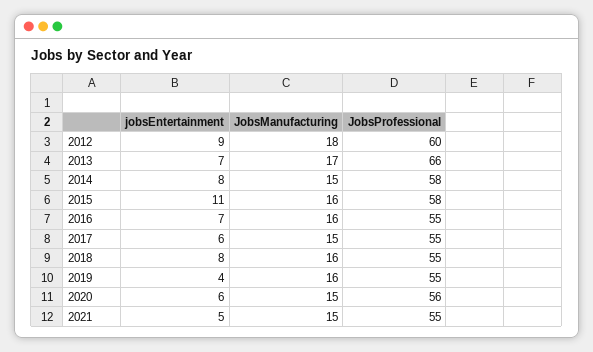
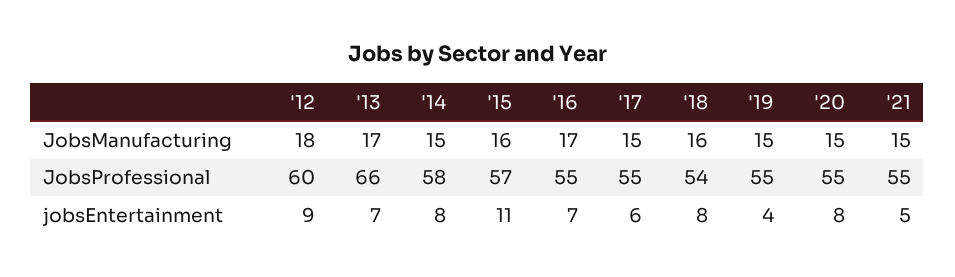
JobsProfessional, 2015: 58 -> 57
JobsManufacturing, 2016: 16 -> 17
JobsProfessional, 2018: 55 -> 54
JobsManufacturing, 2019: 16 -> 15
jobsEntertainment, 2020: 6 -> 8
JobsProfessional, 2020: 56 -> 55

